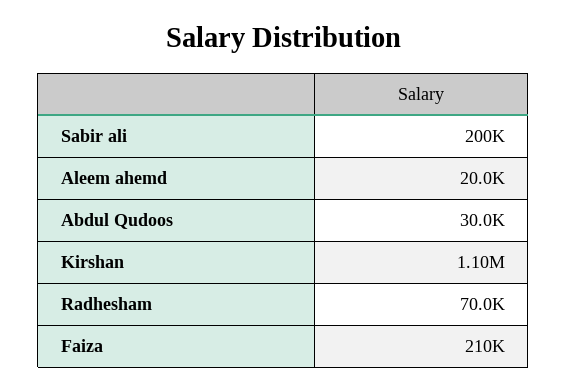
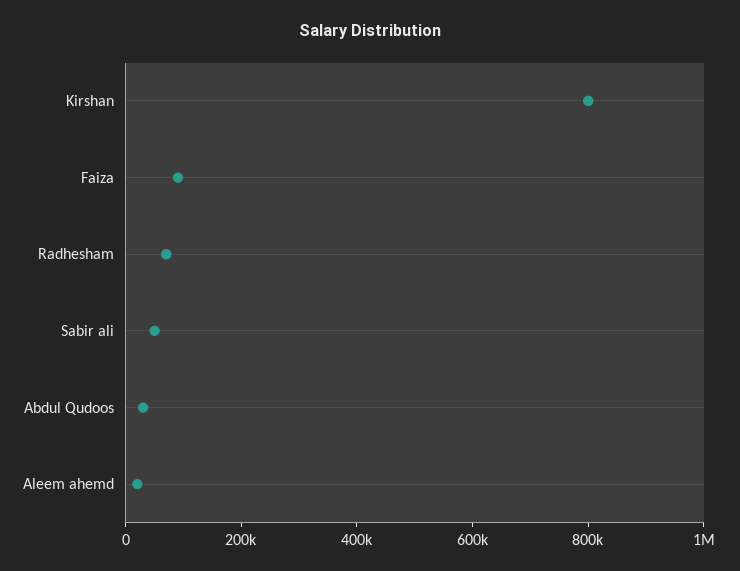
Sabir ali: 200000 -> 50000
Kirshan: 1100000 -> 800000
Faiza: 210000 -> 100000

